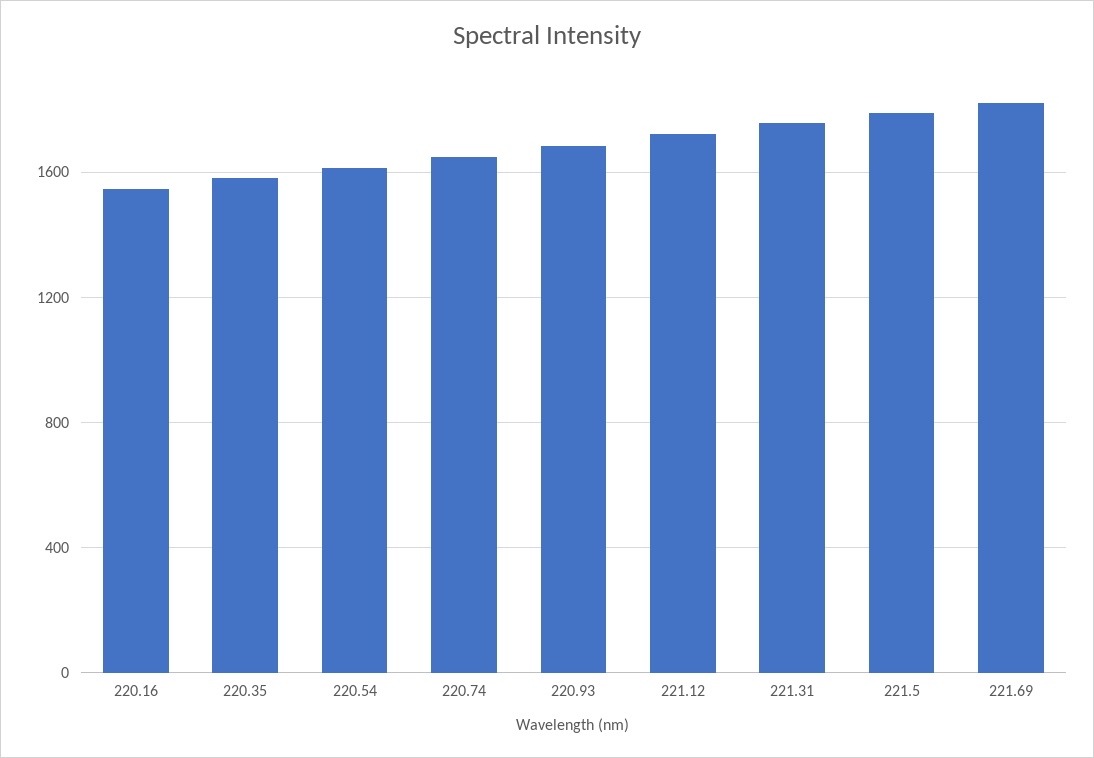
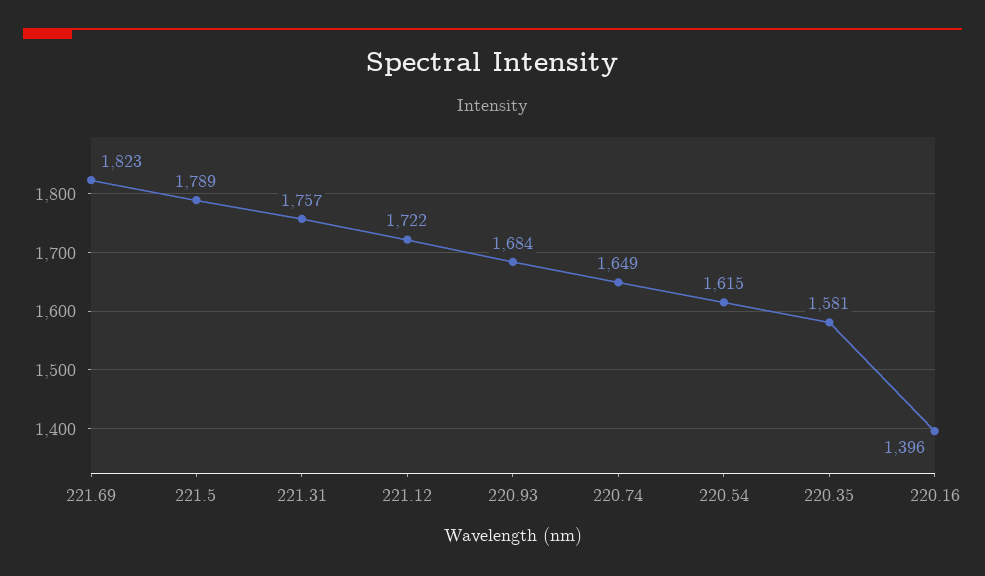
220.16: 1550 -> 1396

